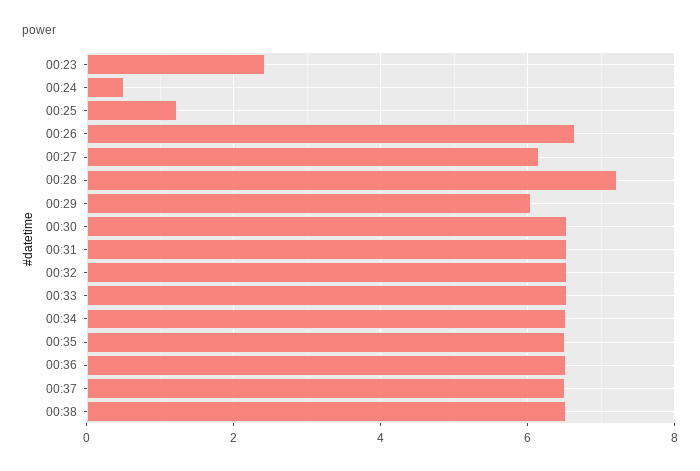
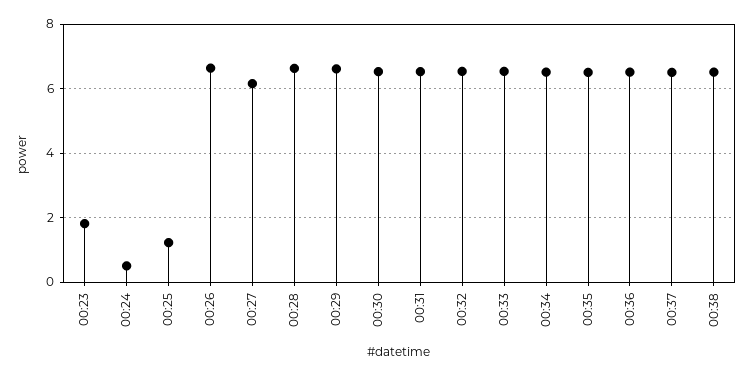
00:23: 2.4 -> 1.8
00:28: 7.2 -> 6.6
00:29: 6 -> 6.6

